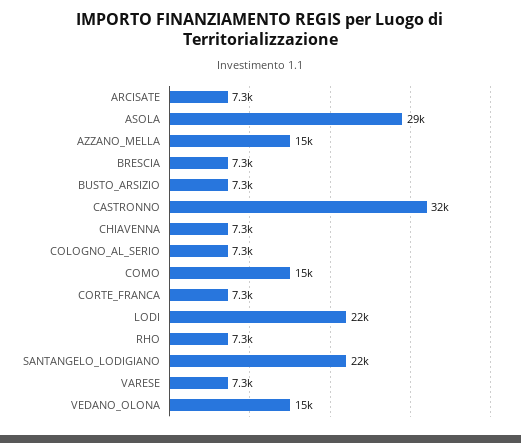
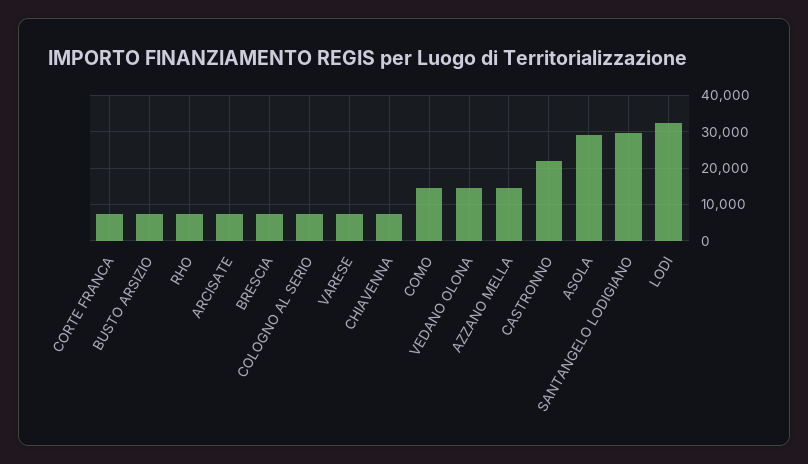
CASTRONNO: 32000 -> 22000
LODI: 22000 -> 32000
SANTANGELO_LODIGIANO: 22000 -> 30000

